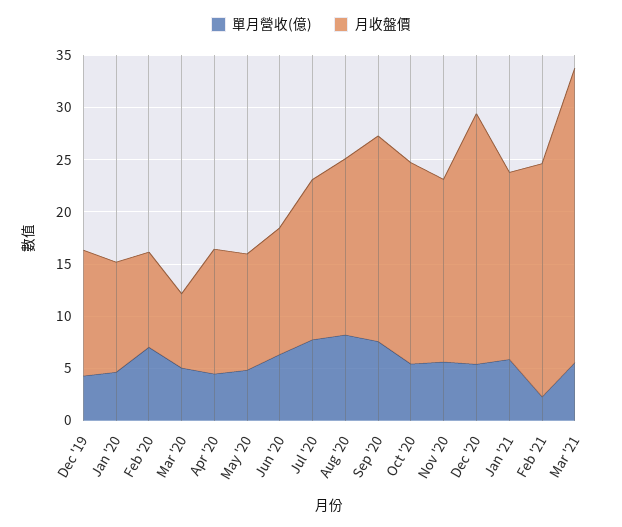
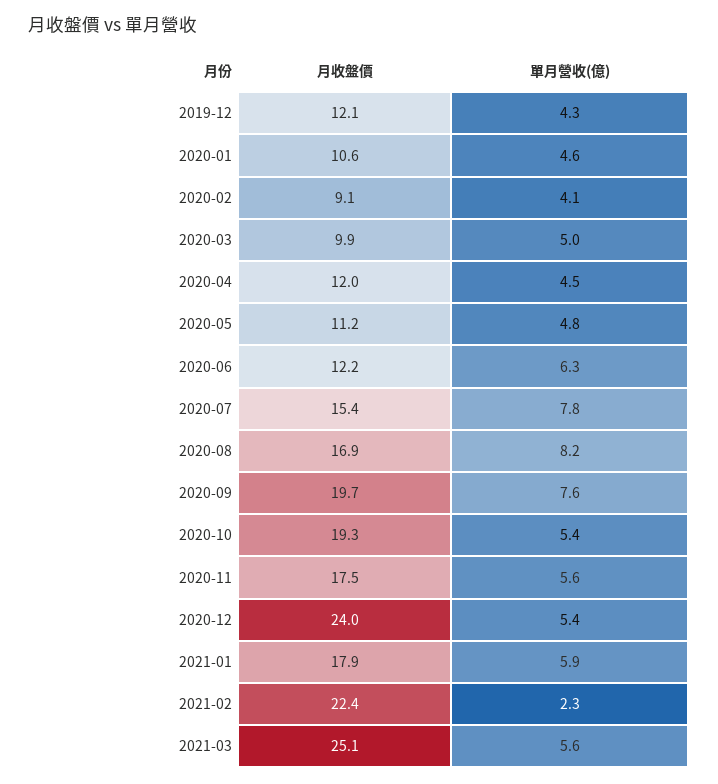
單月營收(億), Feb '20: 7 -> 4.1
月收盤價, Mar '20: 7 -> 9.9
月收盤價, Mar '21: 28 -> 25.1

